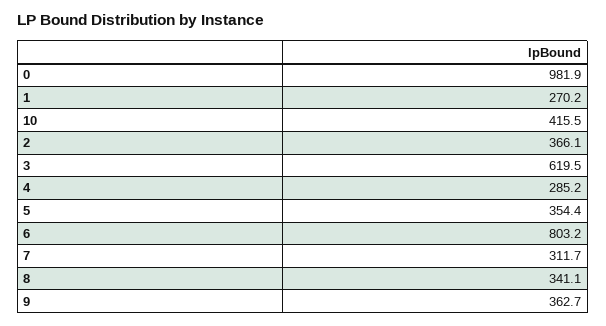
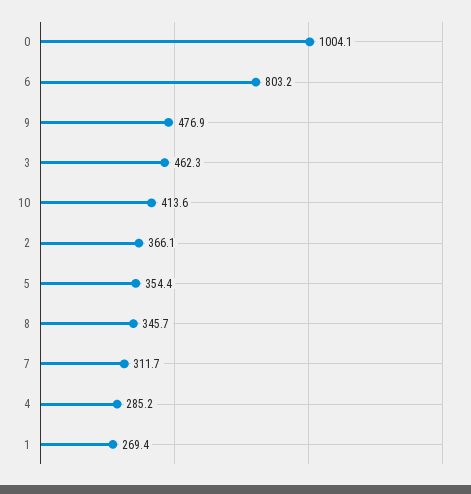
0: 981.9 -> 1004.1
1: 270.2 -> 269.4
10: 415.5 -> 413.6
3: 619.5 -> 462.3
8: 341.1 -> 345.7
9: 362.7 -> 476.9

